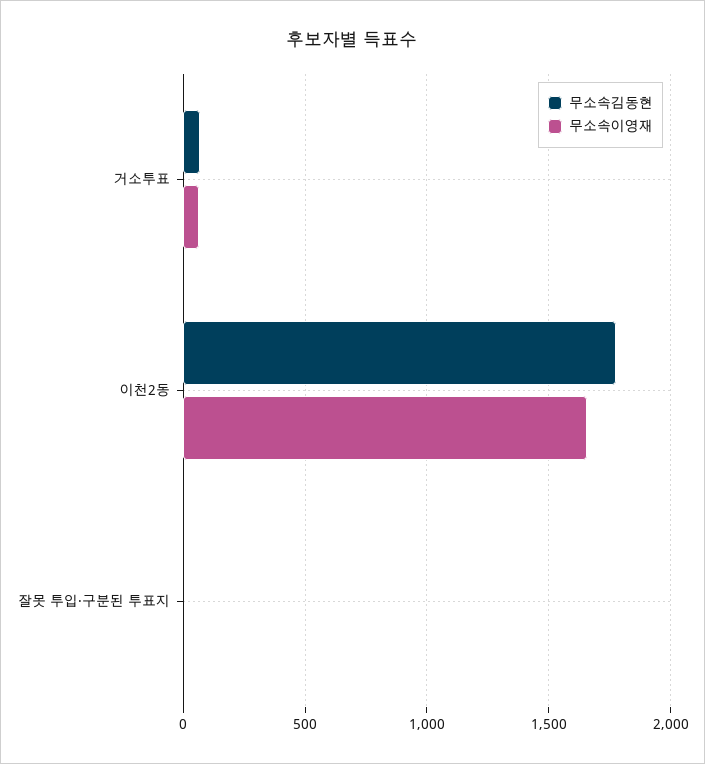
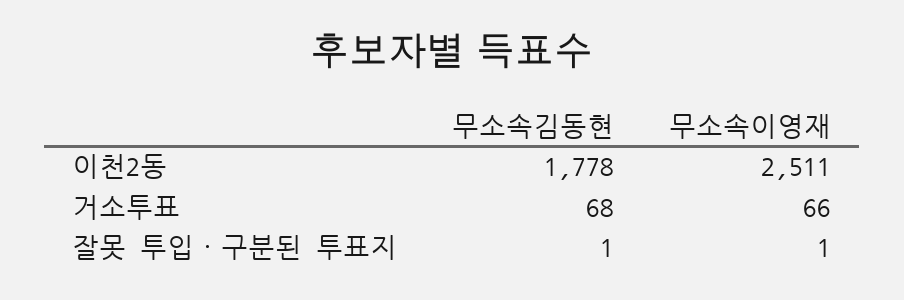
무소속이영재, 이천2동: 1650 -> 2511

